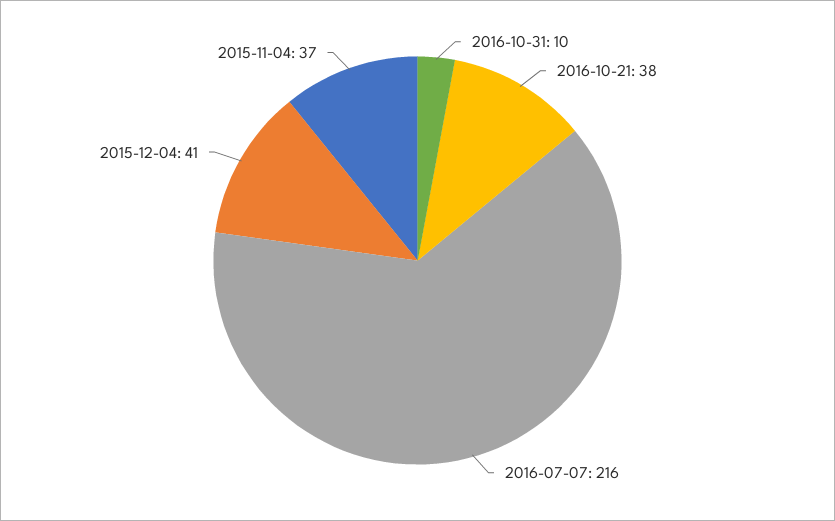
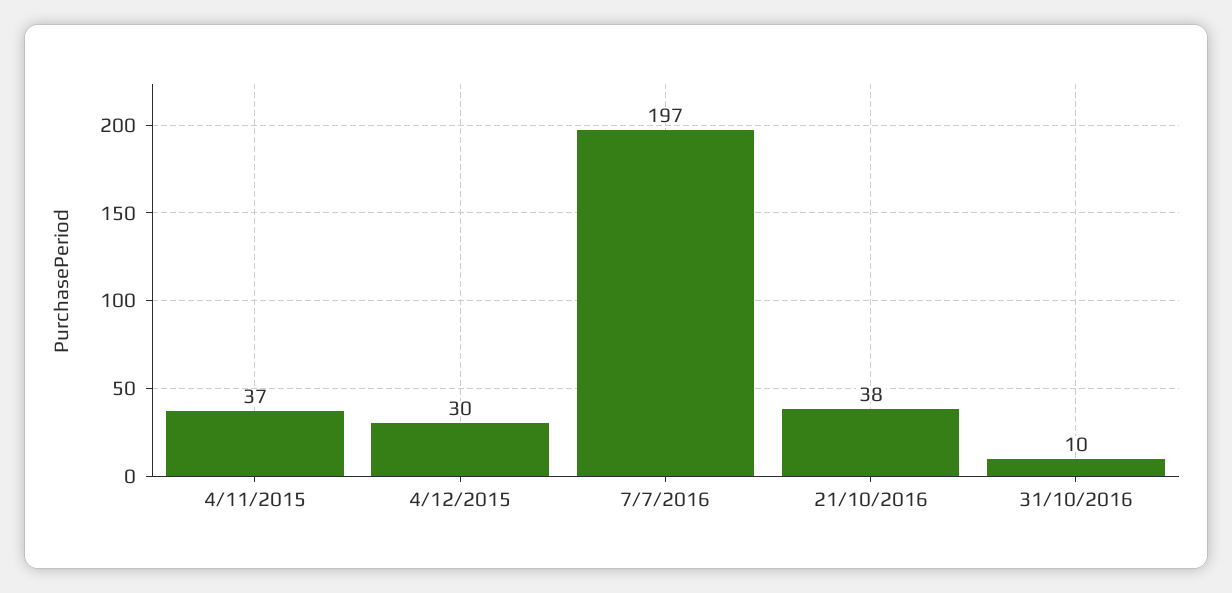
2016-07-07: 216 -> 197
2015-12-04: 41 -> 30

